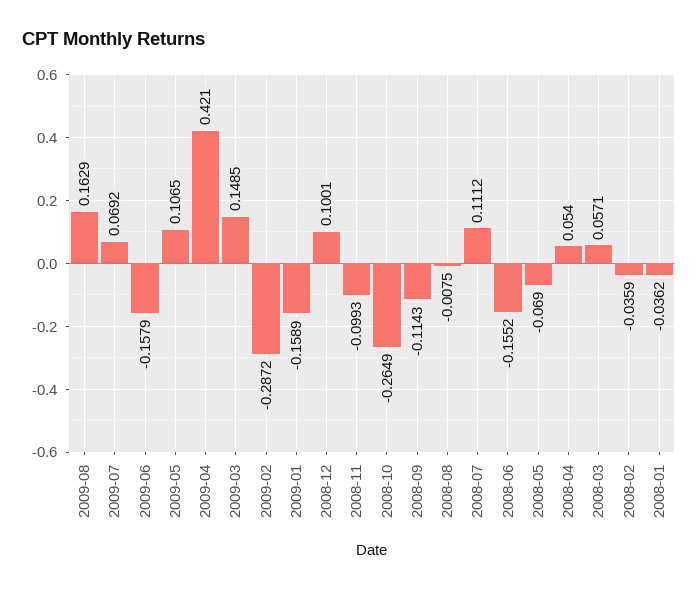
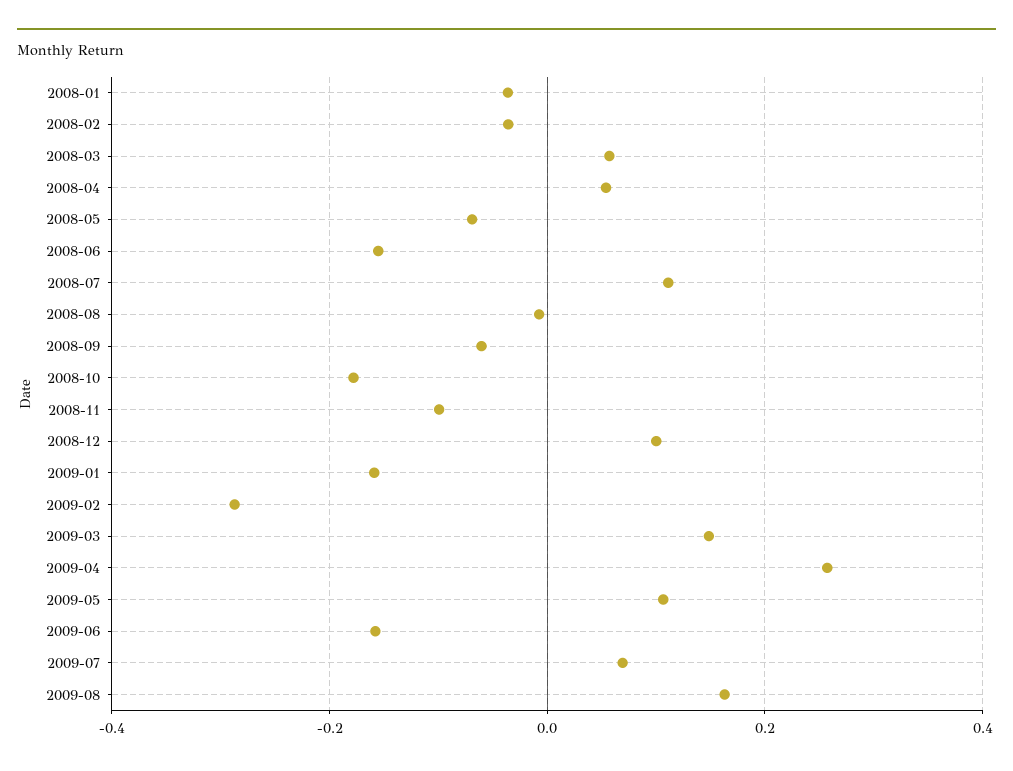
2009-04: 0.421 -> 0.26
2008-10: -0.2649 -> -0.18
2008-09: -0.1143 -> -0.06

